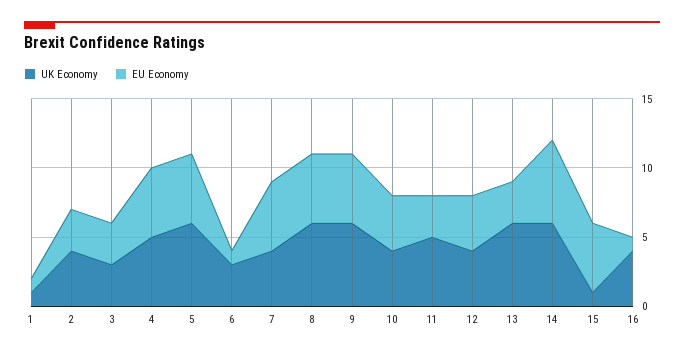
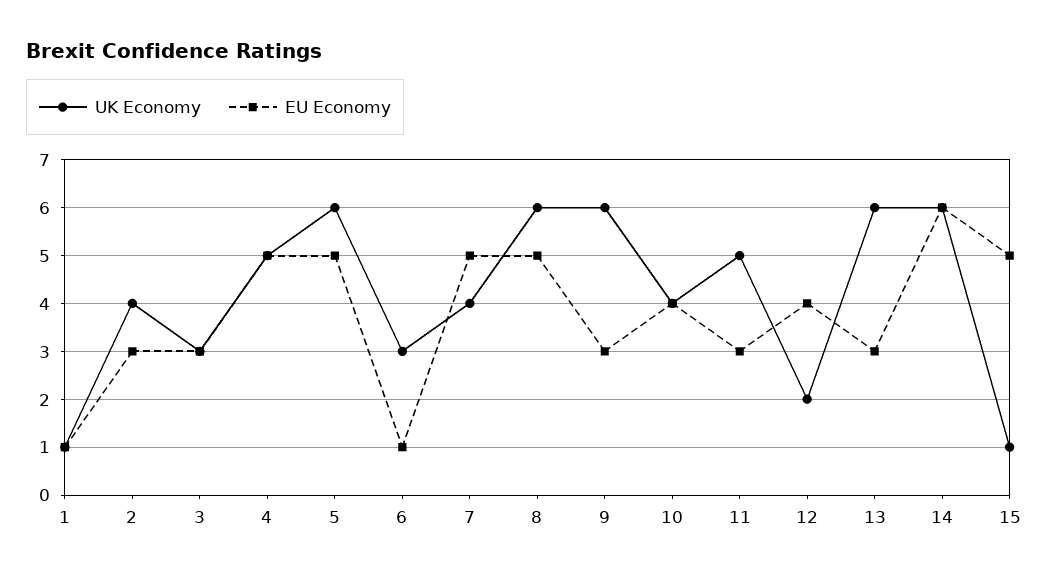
EU Economy, 9: 5 -> 3
UK Economy, 12: 4 -> 2
UK Economy, 16: 4 -> none
EU Economy, 16: 1 -> none

